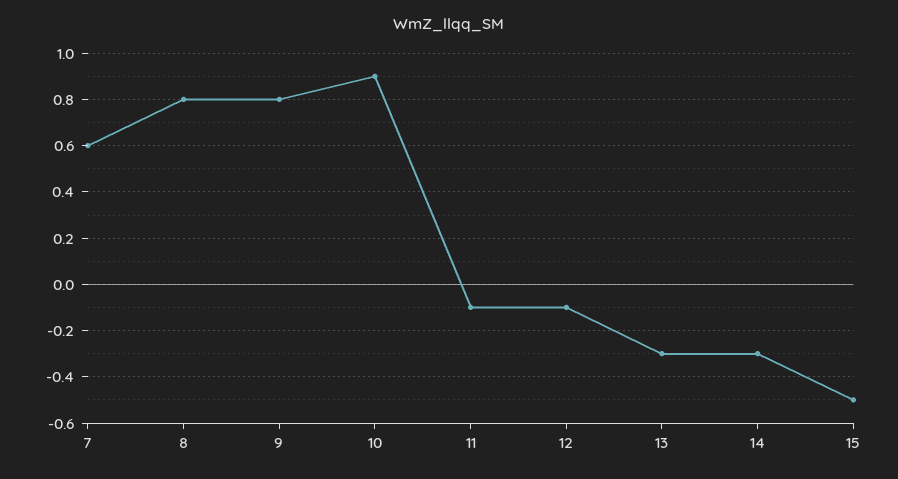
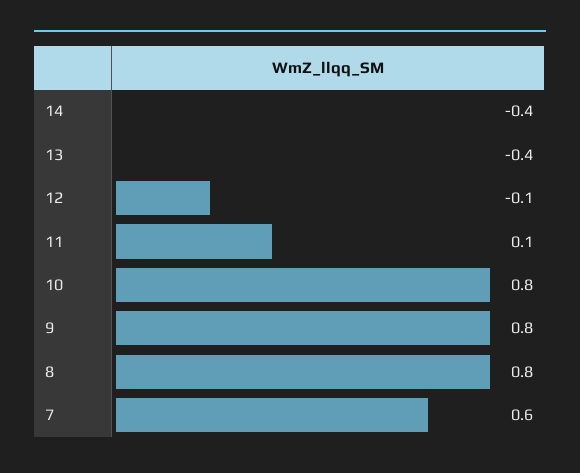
10: 0.9 -> 0.8
11: -0.1 -> 0.1
13: -0.3 -> -0.4
14: -0.3 -> -0.4
15: -0.5 -> none

